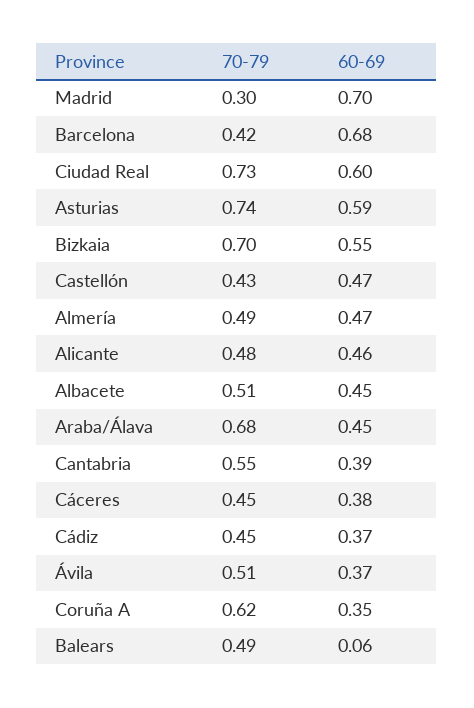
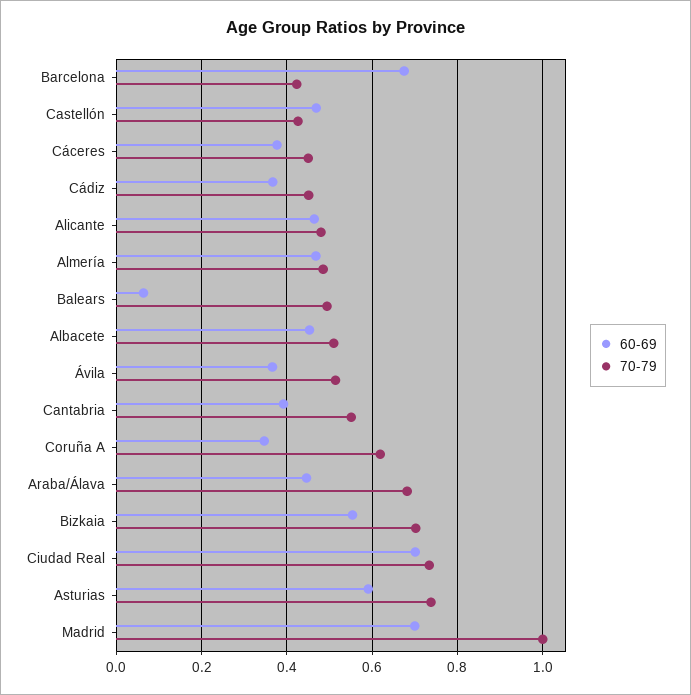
70-79, Madrid: 0.3 -> 1
60-69, Ciudad Real: 0.6 -> 0.7

